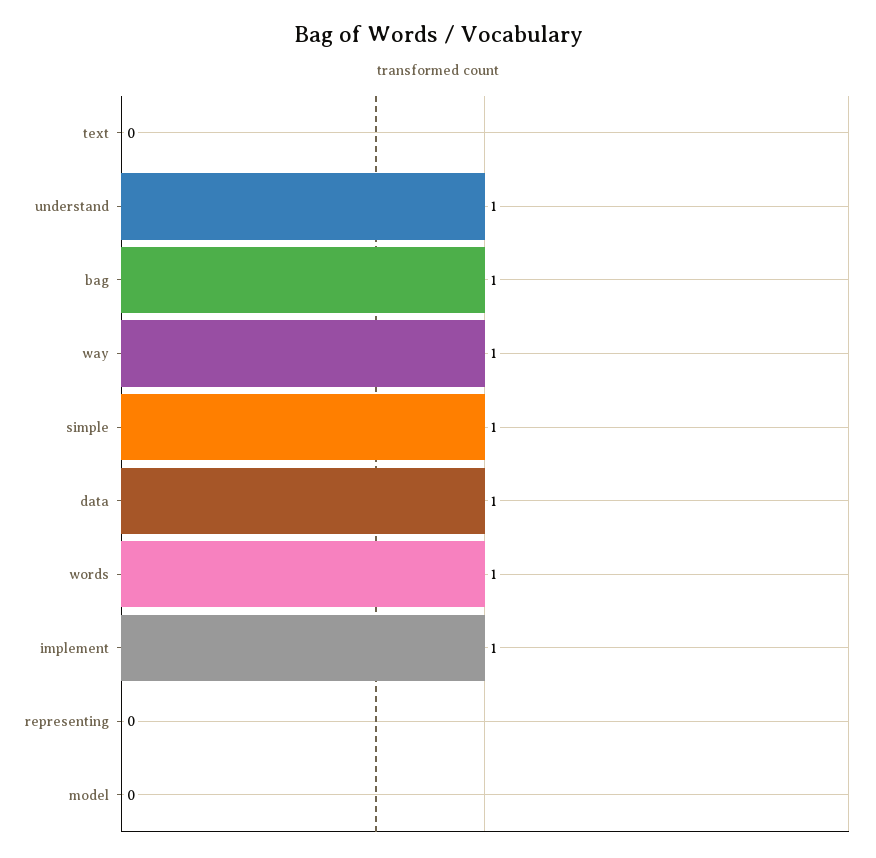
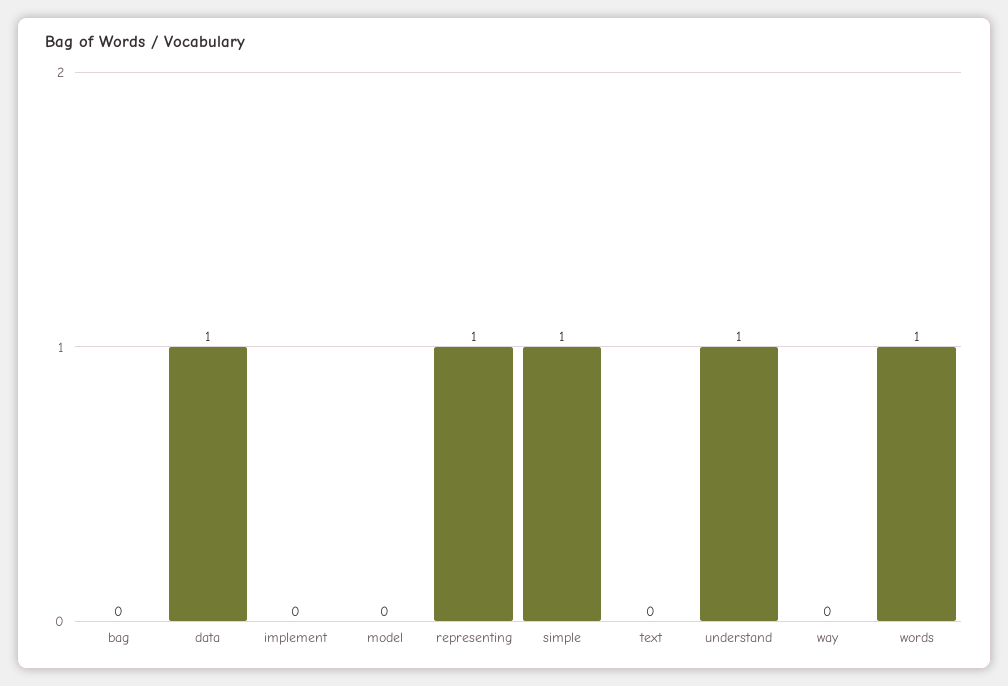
bag: 1 -> 0
way: 1 -> 0
implement: 1 -> 0
representing: 0 -> 1

